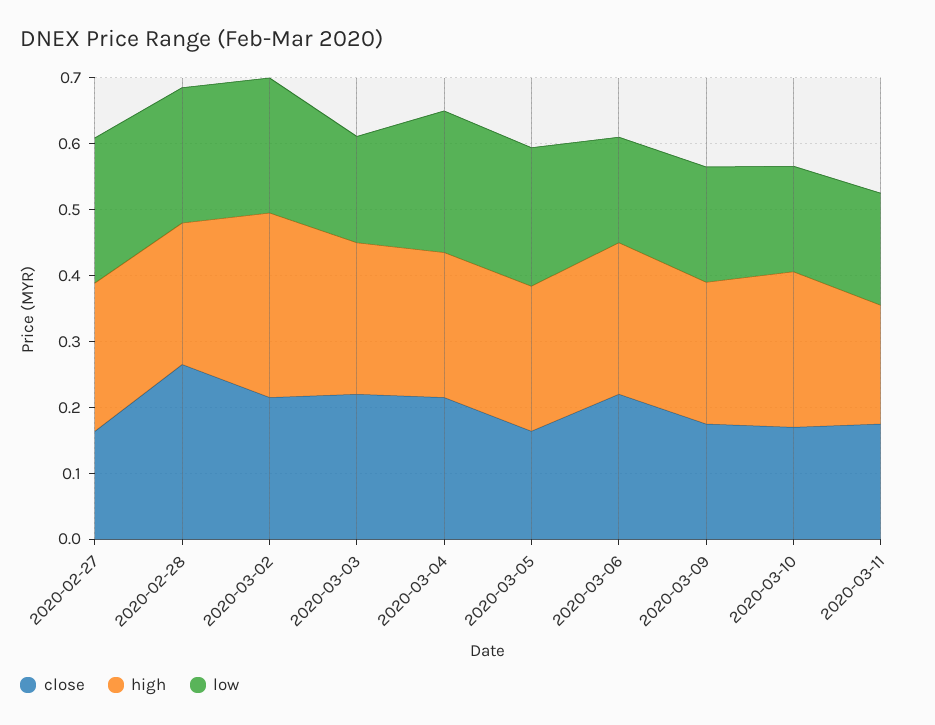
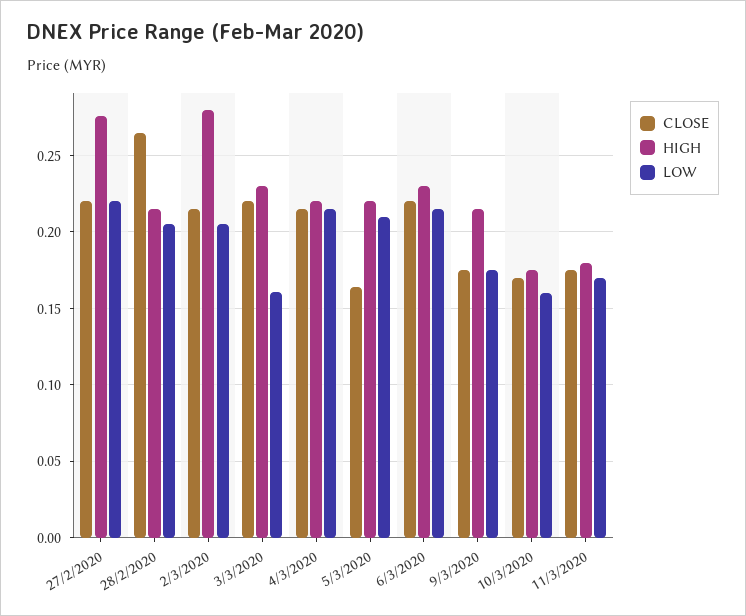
close, 2020-02-27: 0.16 -> 0.22
high, 2020-02-27: 0.22 -> 0.275
low, 2020-03-06: 0.16 -> 0.215
high, 2020-03-10: 0.24 -> 0.175

